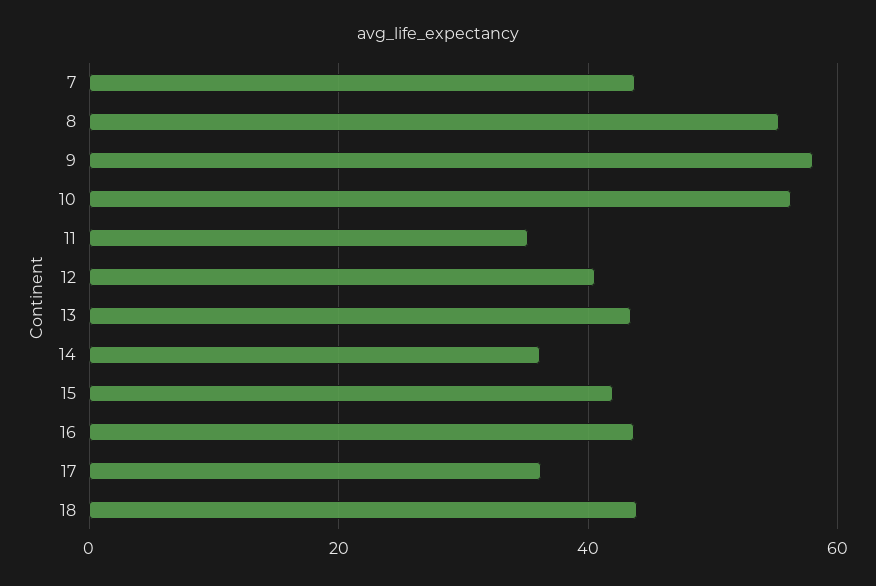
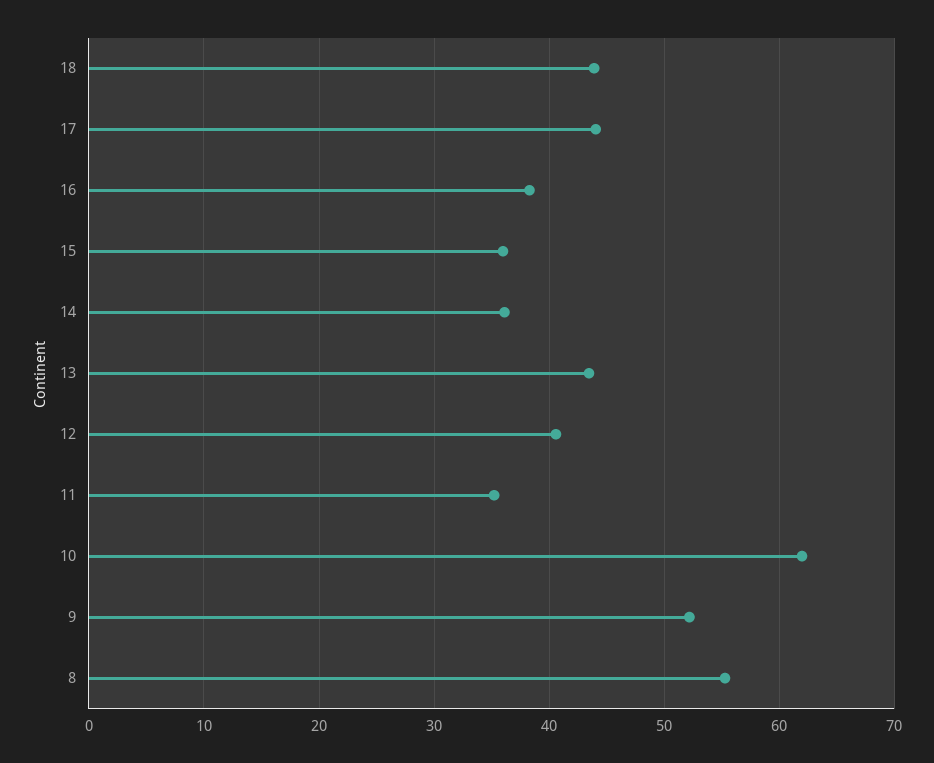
7: 44 -> none
9: 58 -> 52
10: 56 -> 62
15: 42 -> 36
16: 44 -> 38
17: 36 -> 44

